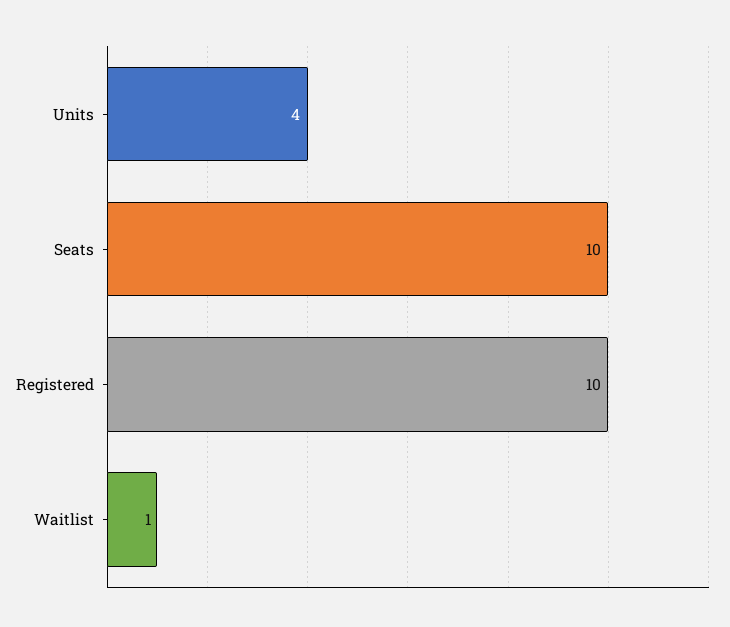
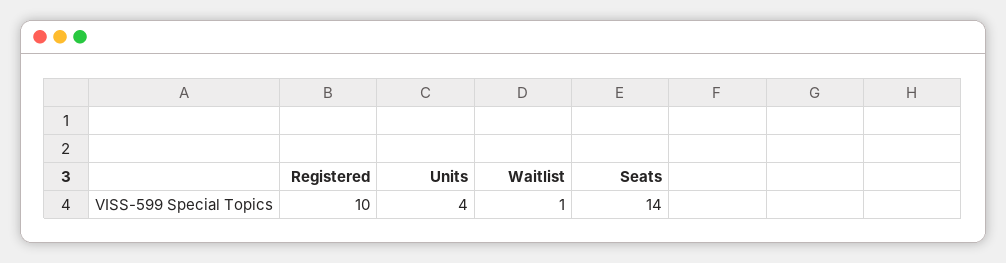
Seats: 10 -> 14

